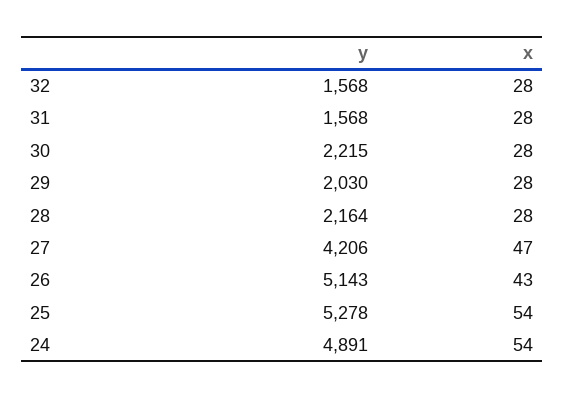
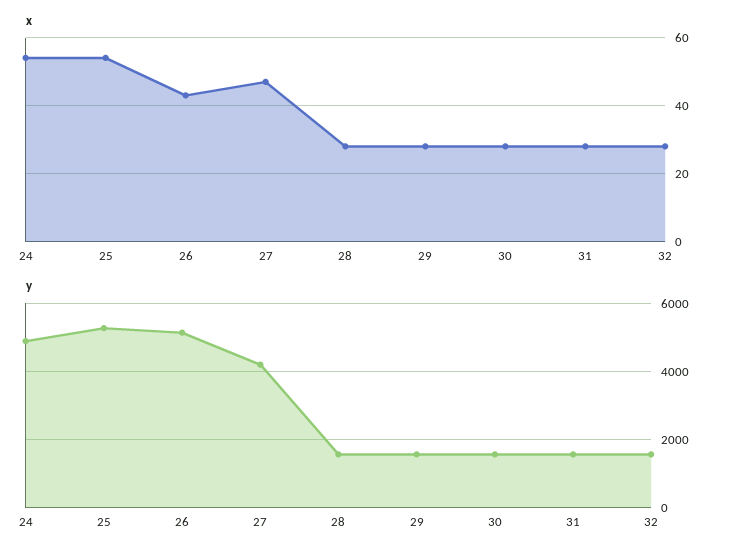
y, 30: 2215 -> 1600
y, 29: 2030 -> 1600
y, 28: 2164 -> 1600

